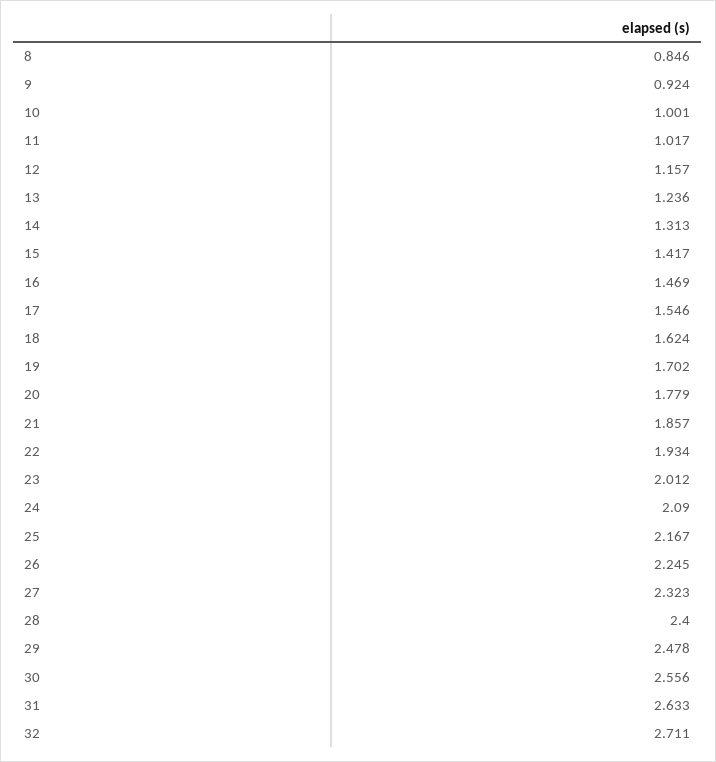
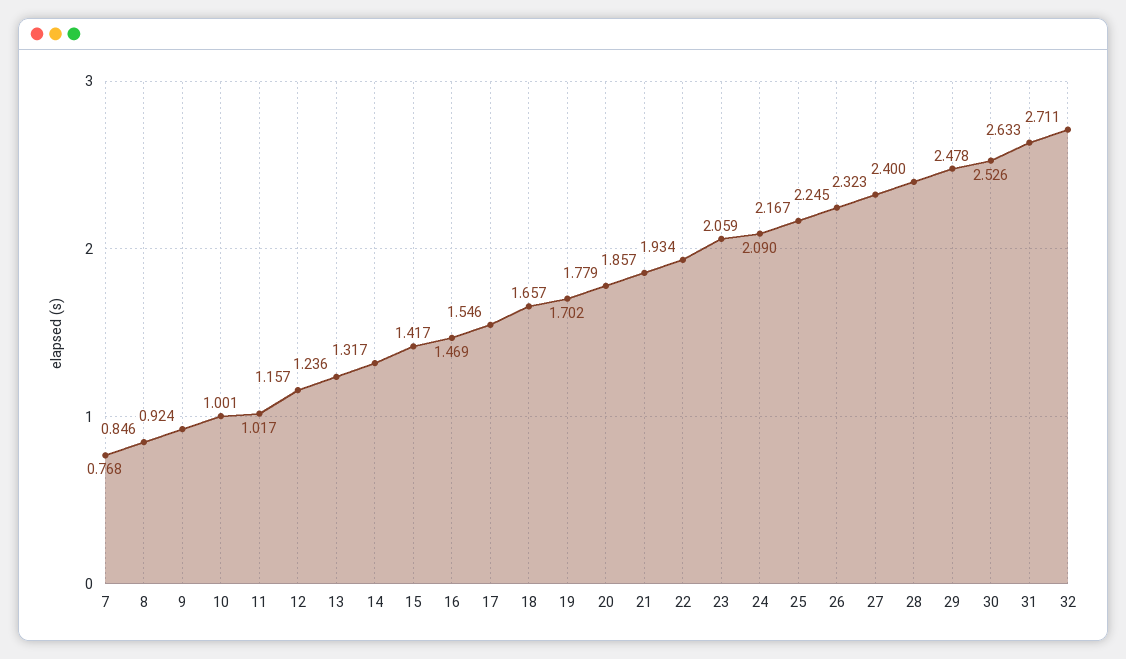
14: 1.313 -> 1.317
18: 1.624 -> 1.657
23: 2.012 -> 2.059
30: 2.556 -> 2.526
7: none -> 0.768

